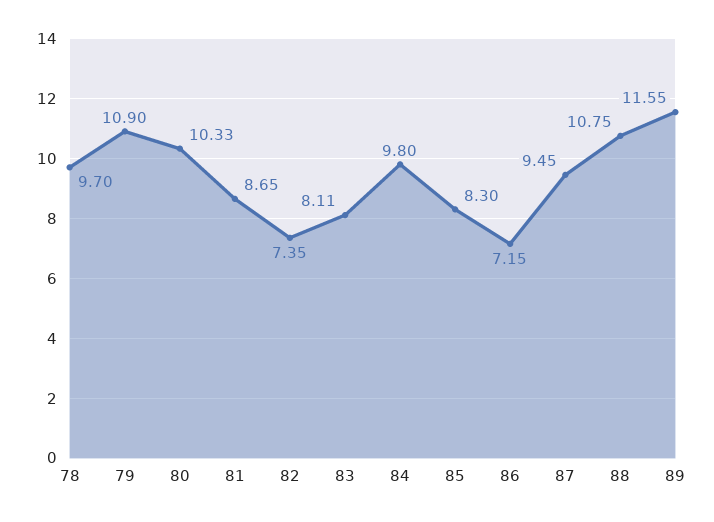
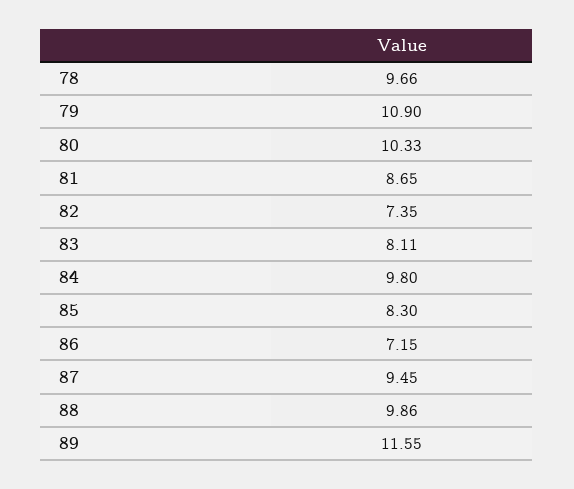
78: 9.7 -> 9.66
88: 10.75 -> 9.86

